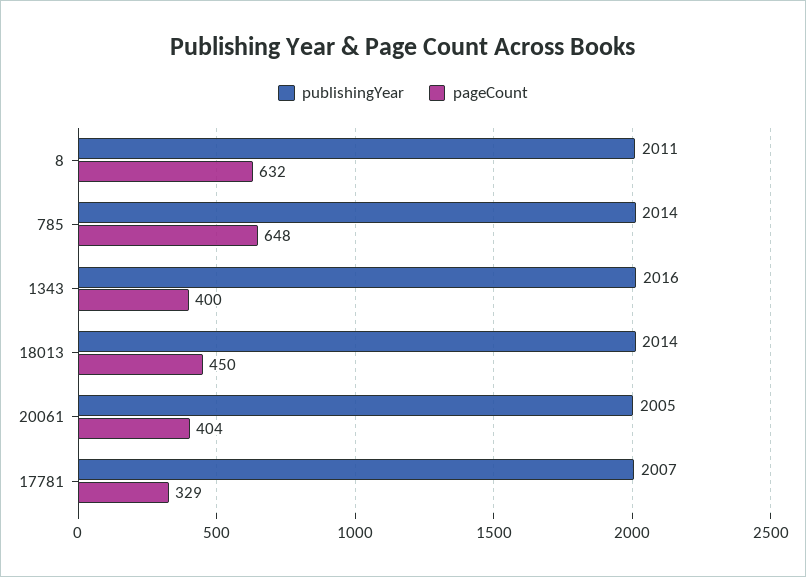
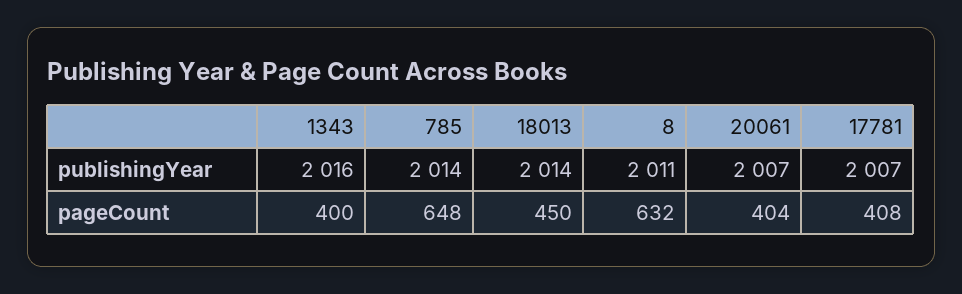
publishingYear, 20061: 2005 -> 2007
pageCount, 17781: 329 -> 408

